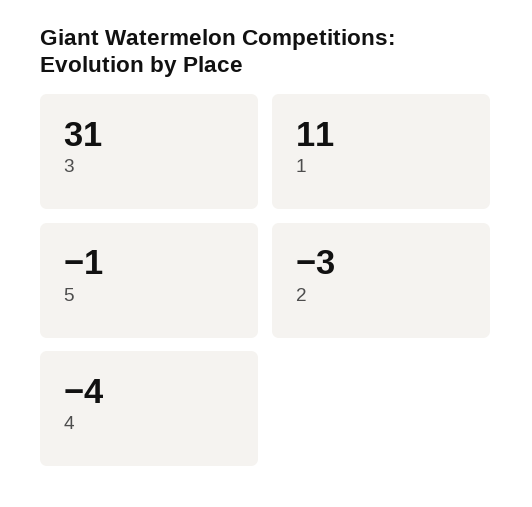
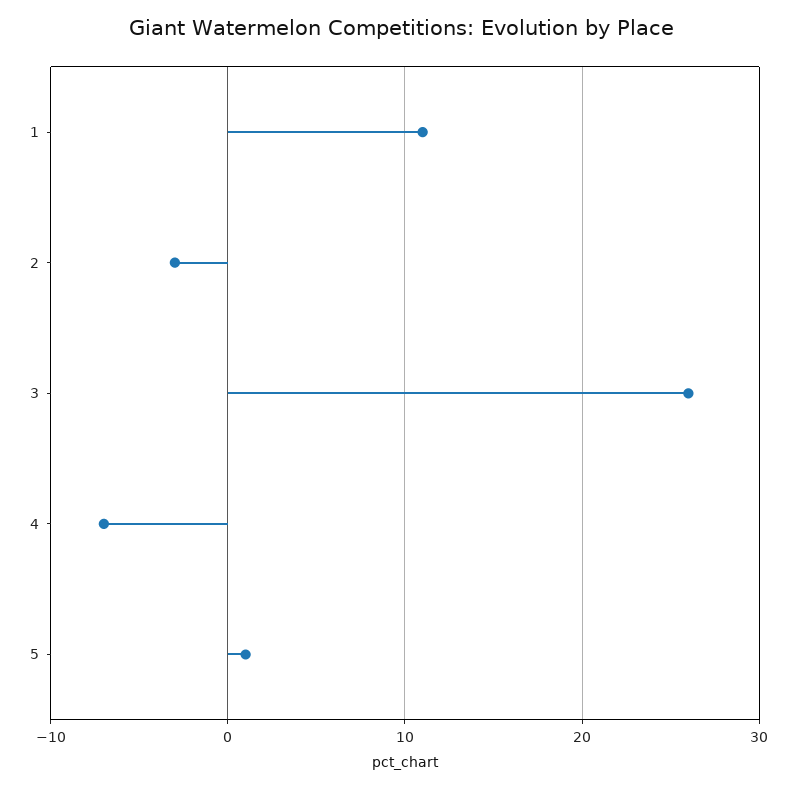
3: 31 -> 26
5: -1 -> 1
4: -4 -> -7

